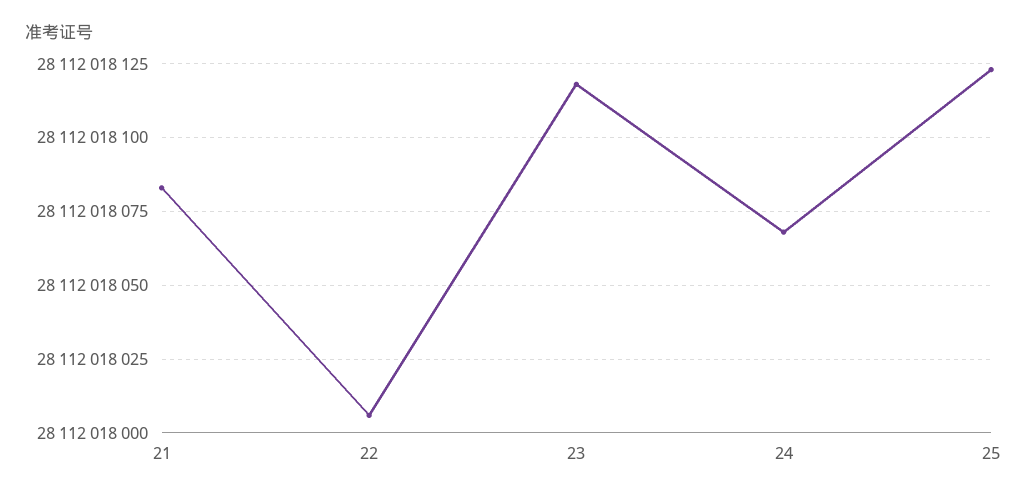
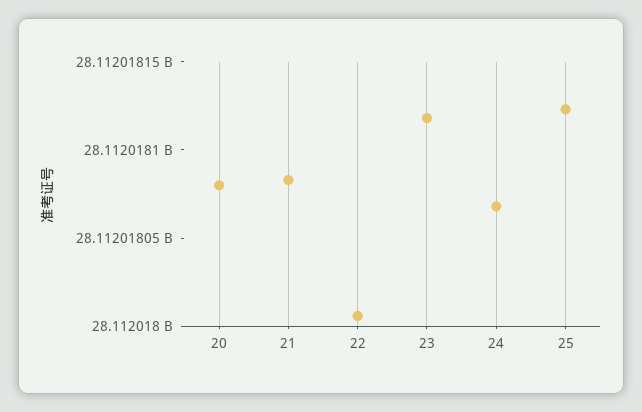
20: none -> 28112018080

